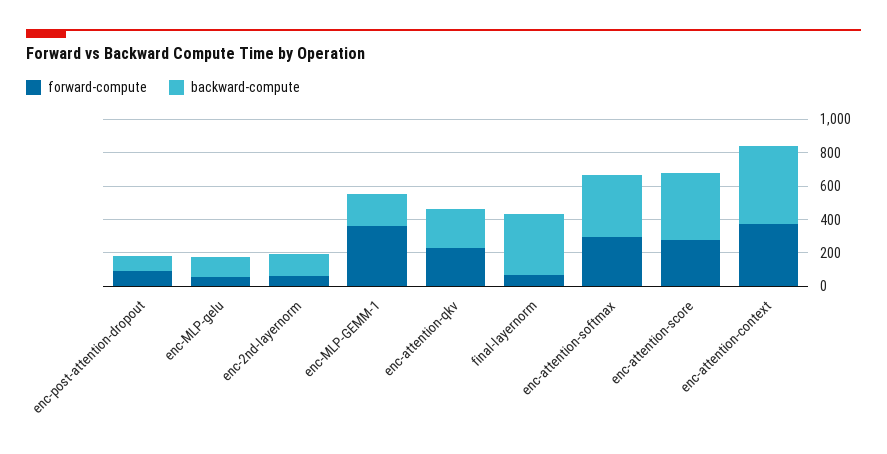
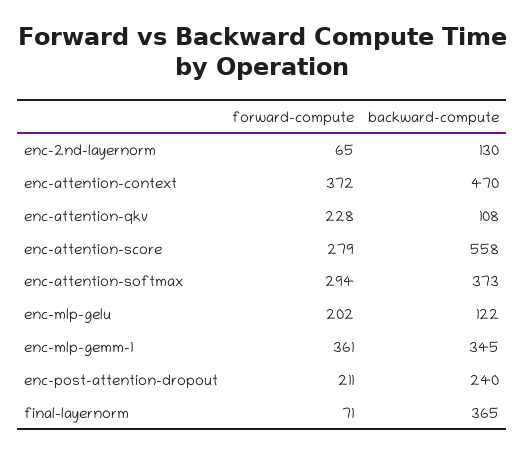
forward-compute, enc-post-attention-dropout: 100 -> 211
backward-compute, enc-post-attention-dropout: 100 -> 240
forward-compute, enc-MLP-gelu: 50 -> 202
backward-compute, enc-MLP-GEMM-1: 200 -> 345
backward-compute, enc-attention-qkv: 250 -> 108
backward-compute, enc-attention-score: 400 -> 558

